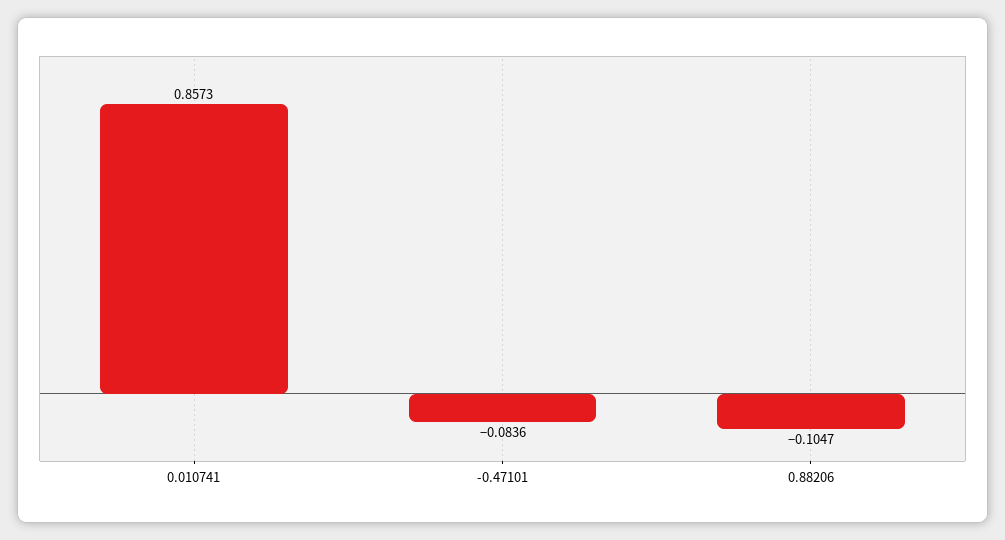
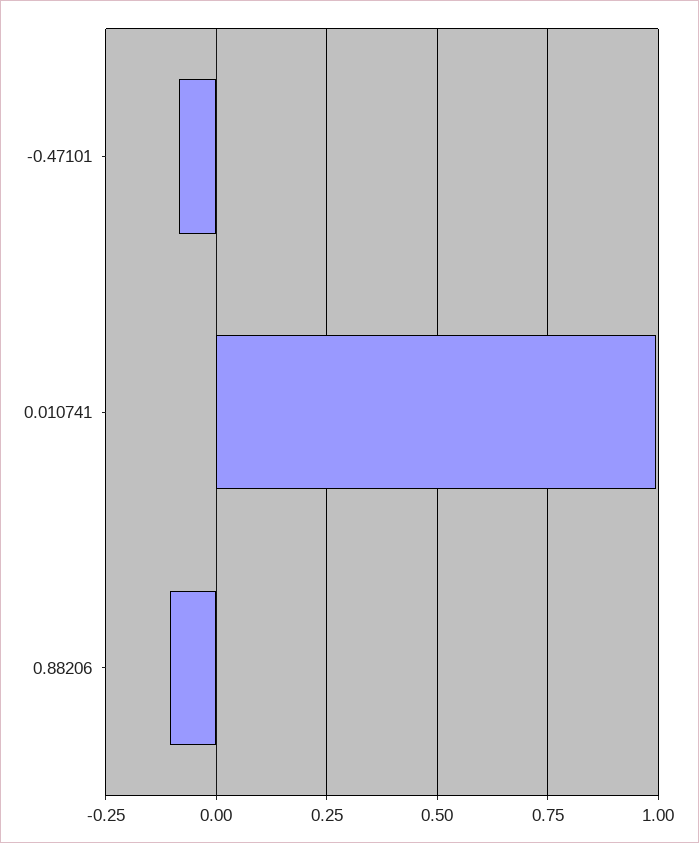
0.010741: 0.8573 -> 1

